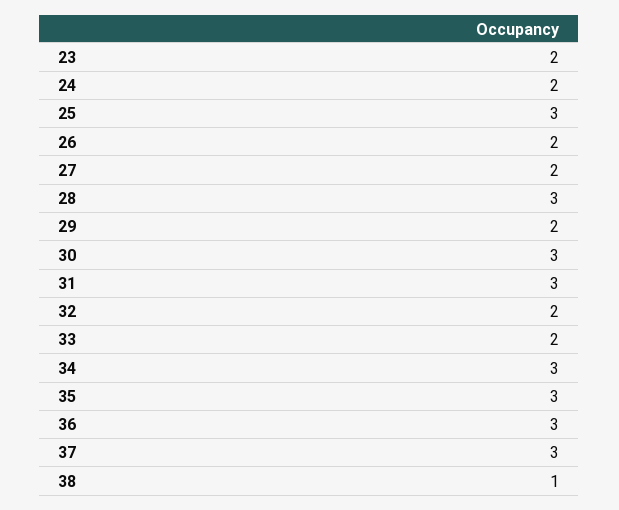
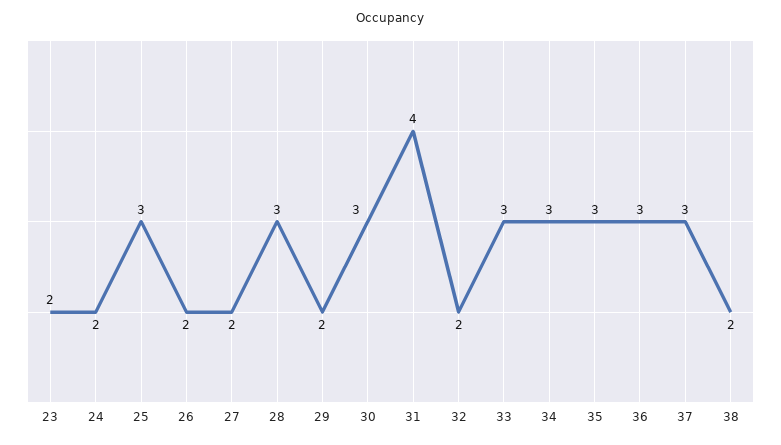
31: 3 -> 4
33: 2 -> 3
38: 1 -> 2

